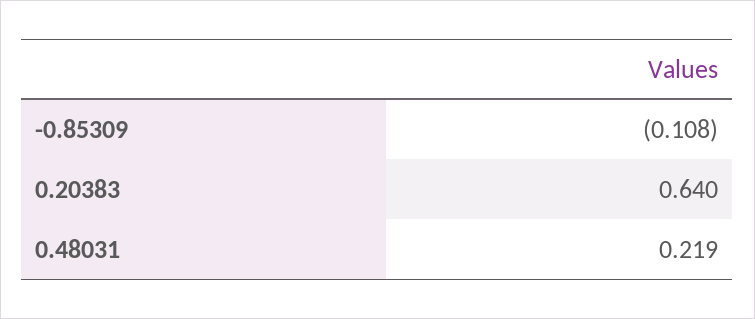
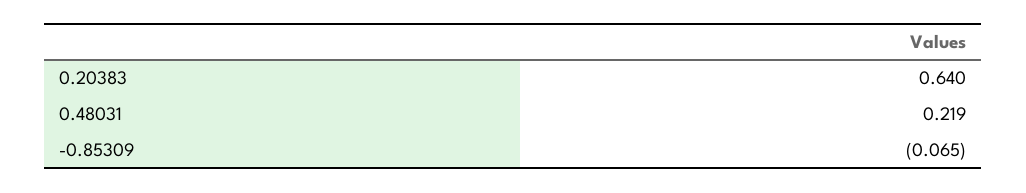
-0.85309: -0.108 -> -0.065

